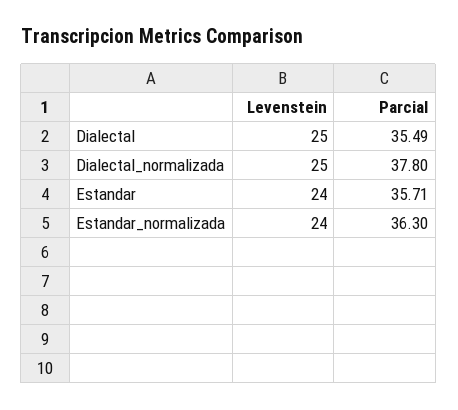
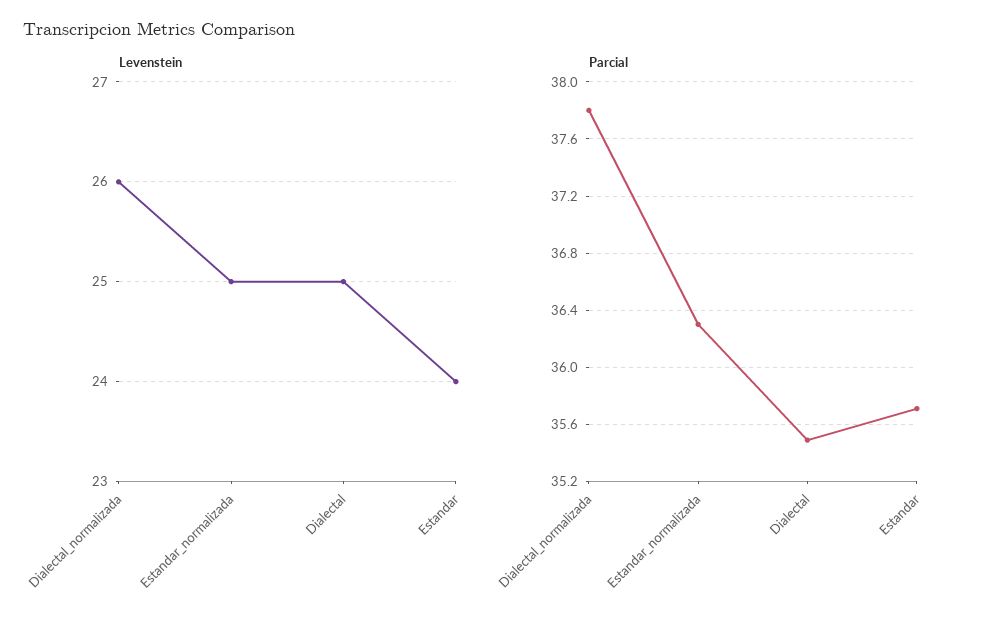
Levenstein, Dialectal_normalizada: 25 -> 26
Levenstein, Estandar_normalizada: 24 -> 25

